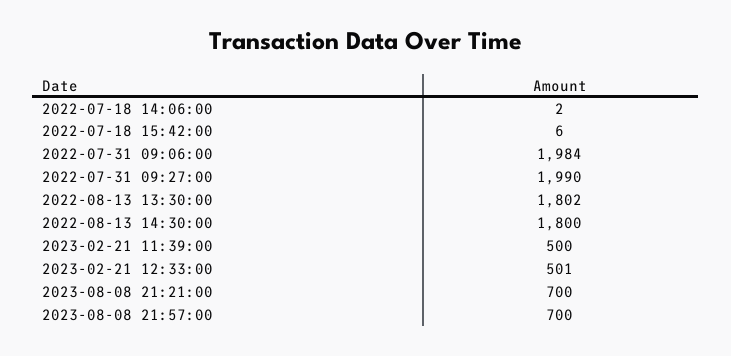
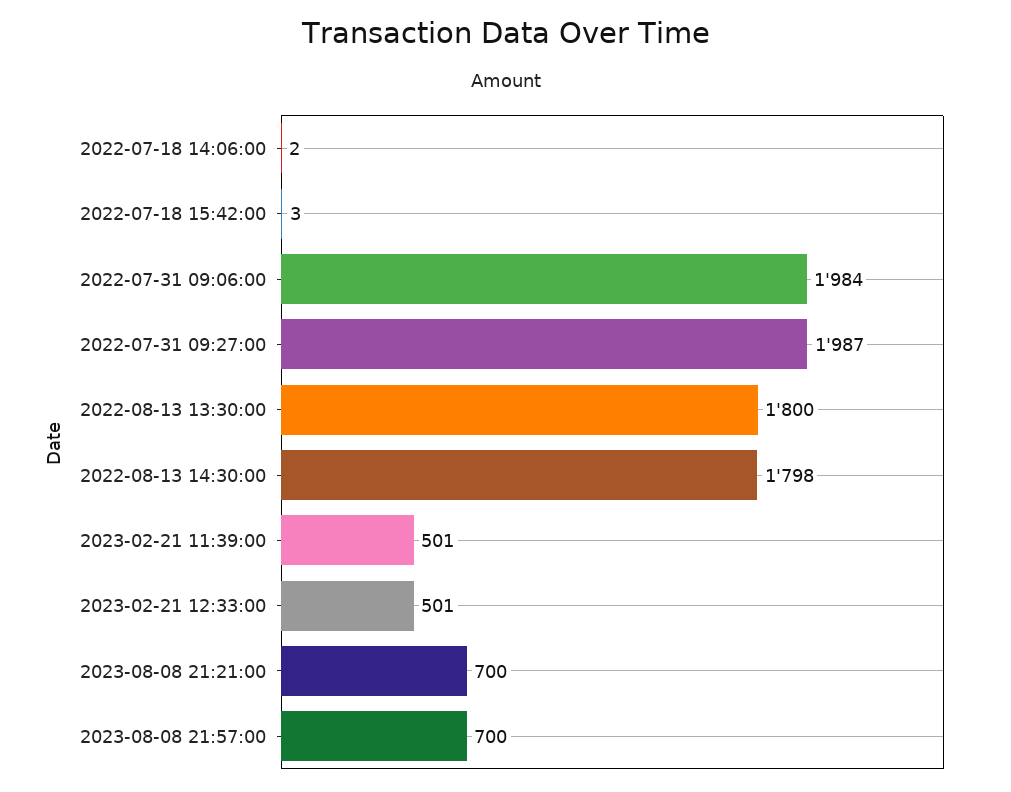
2022-07-18 15:42:00: 6 -> 3
2022-07-31 09:27:00: 1990 -> 1987
2022-08-13 13:30:00: 1802 -> 1800
2022-08-13 14:30:00: 1800 -> 1798
2023-02-21 11:39:00: 500 -> 501

